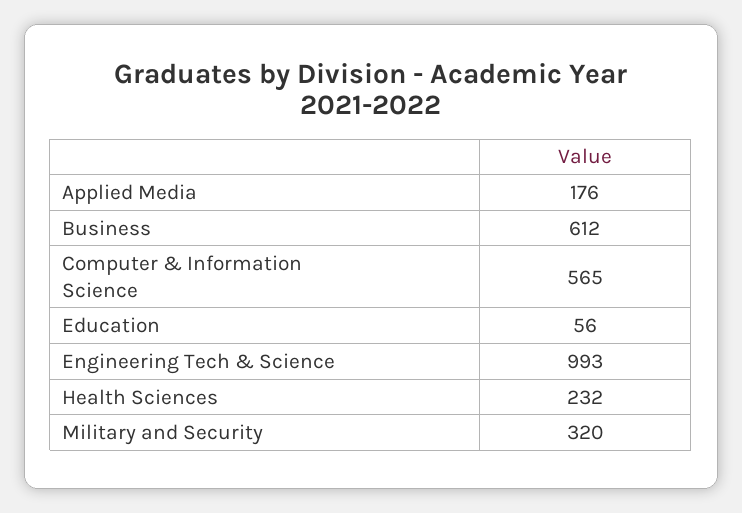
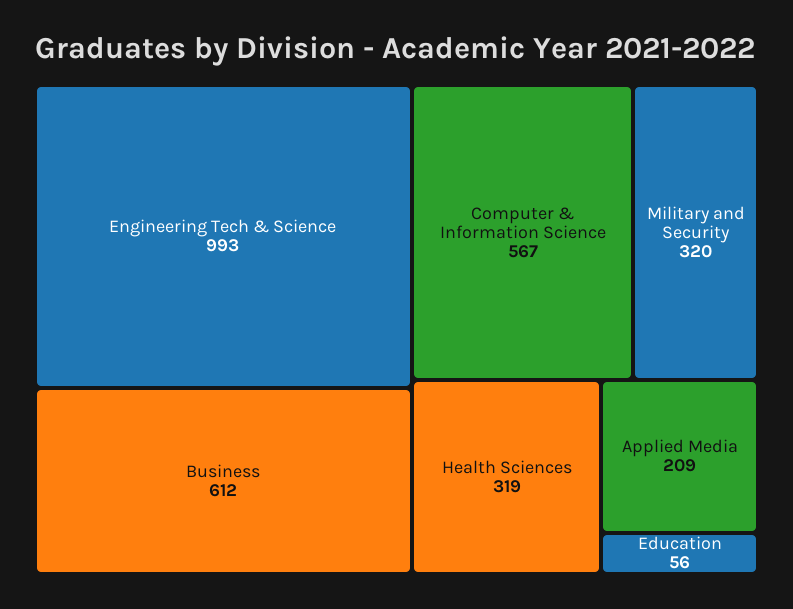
Applied Media: 176 -> 209
Computer & Information Science: 565 -> 567
Health Sciences: 232 -> 319

